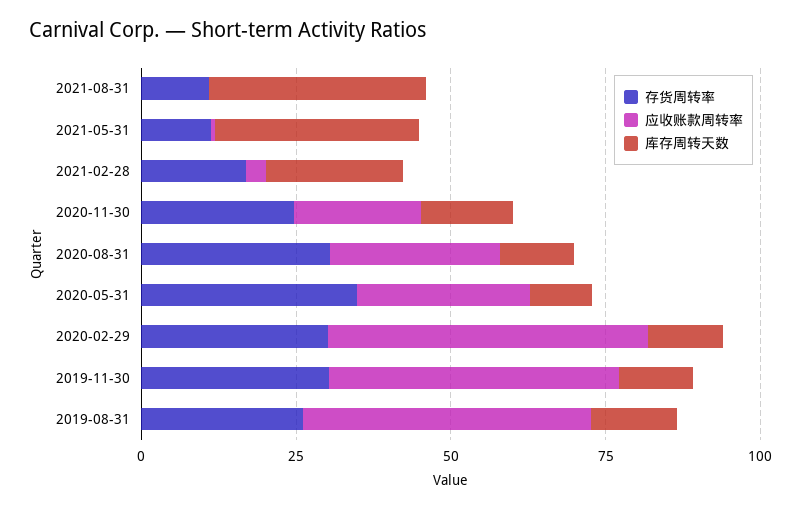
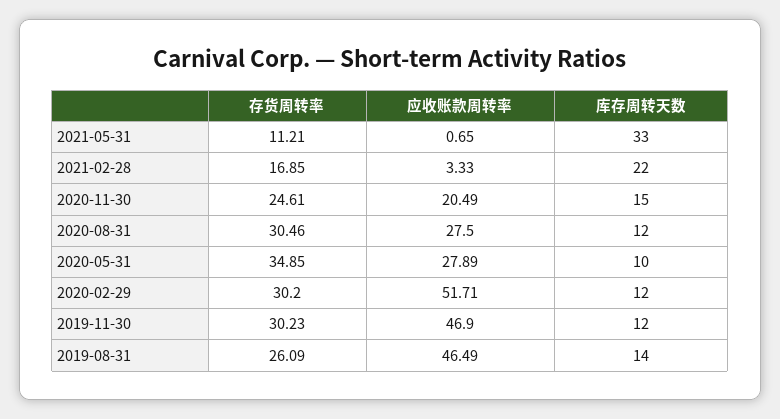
存货周转率, 2021-08-31: 10 -> none
应收账款周转率, 2021-08-31: 0 -> none
库存周转天数, 2021-08-31: 35 -> none

